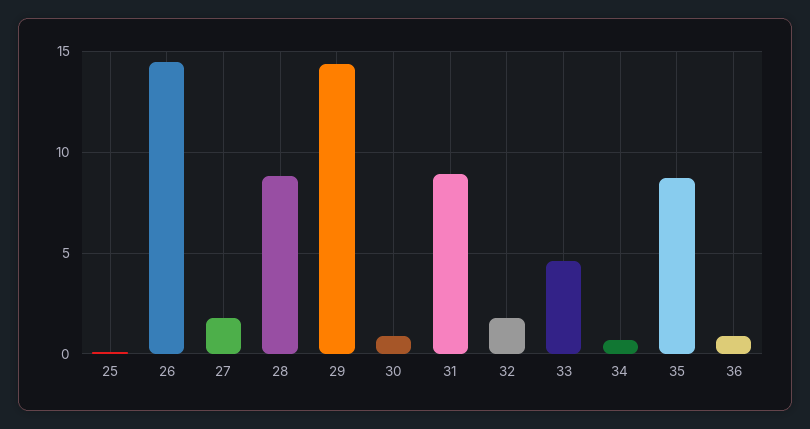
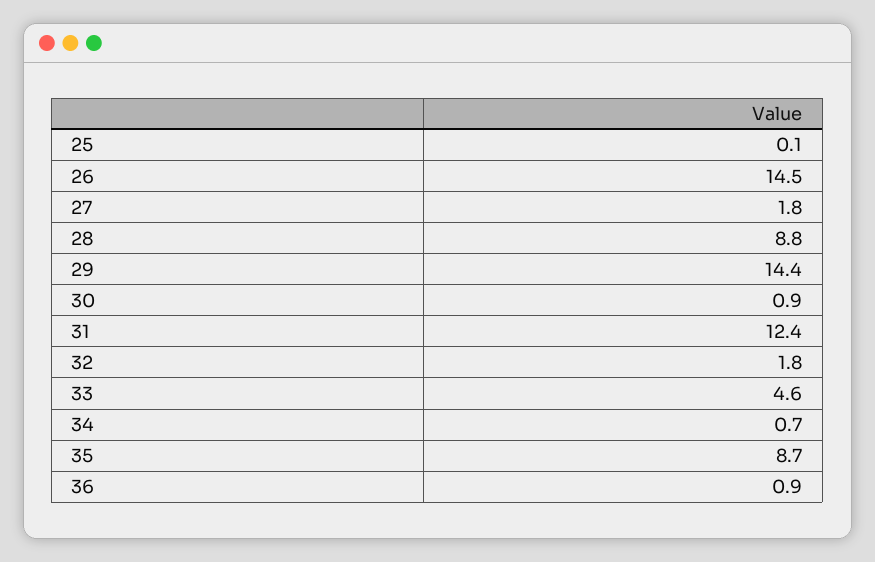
31: 9 -> 12.4

